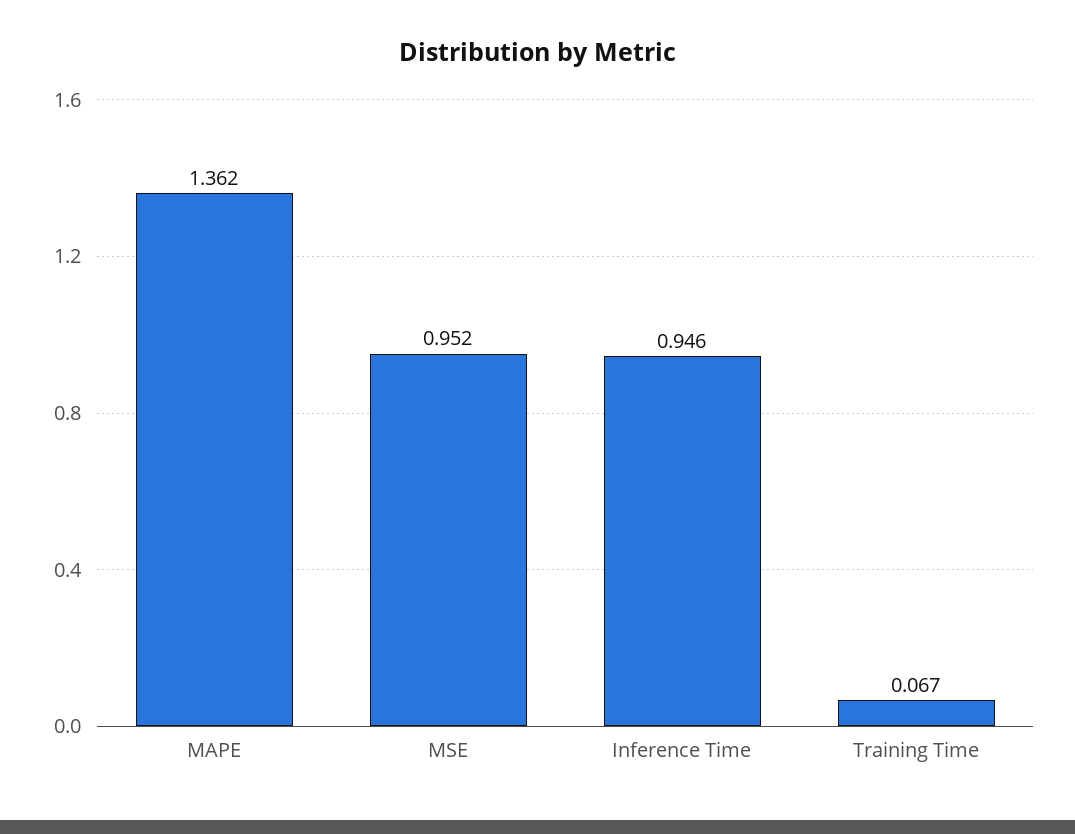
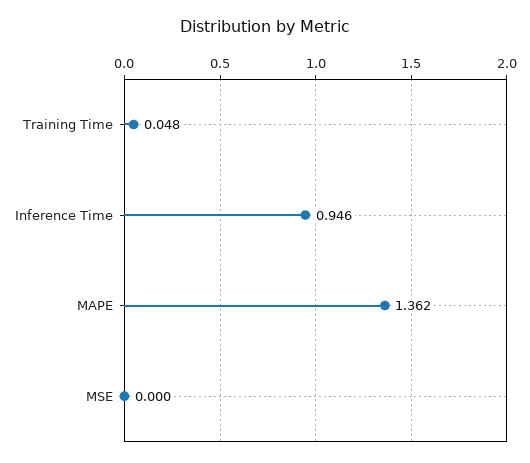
MSE: 0.952 -> 0
Training Time: 0.067 -> 0.048

